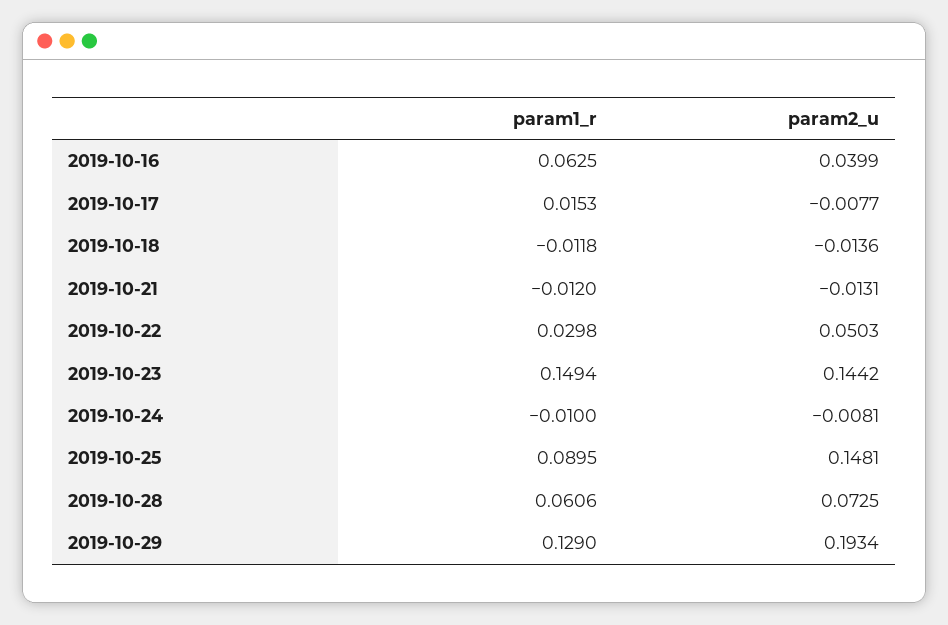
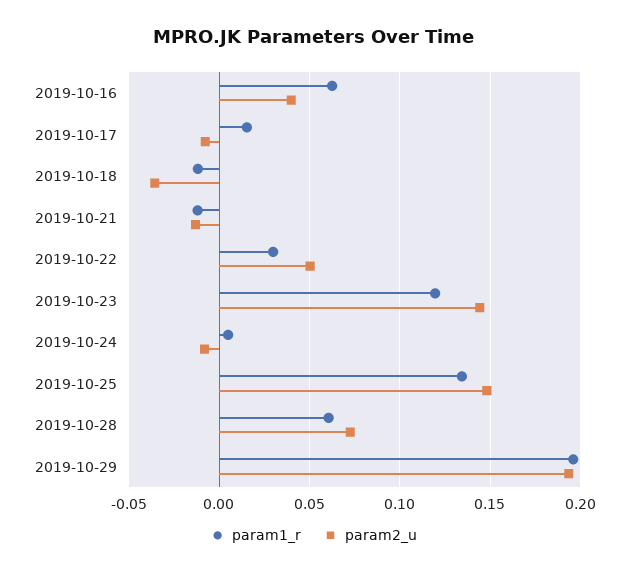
param2_u, 2019-10-18: -0.0136 -> -0.035
param1_r, 2019-10-23: 0.1494 -> 0.12
param1_r, 2019-10-24: -0.01 -> 0.005
param1_r, 2019-10-25: 0.0895 -> 0.135
param1_r, 2019-10-29: 0.129 -> 0.195

